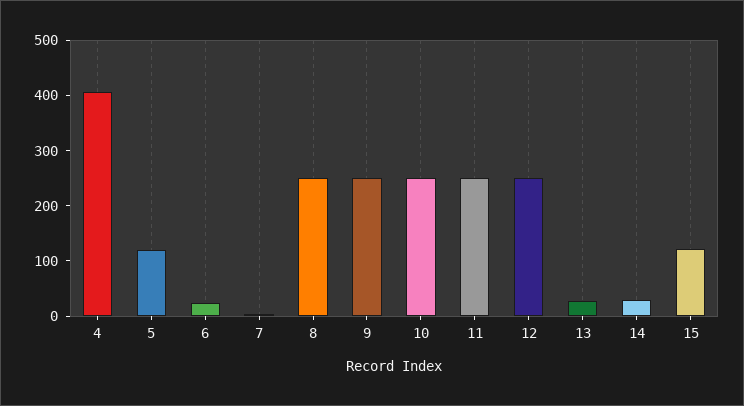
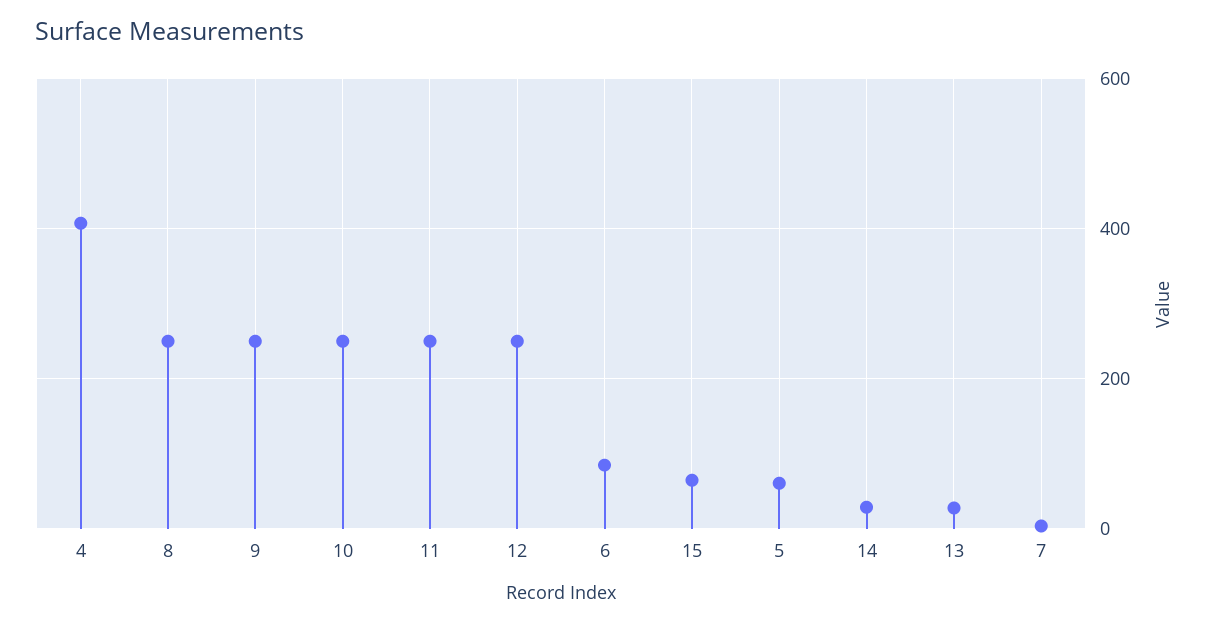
5: 120 -> 60
6: 20 -> 80
15: 120 -> 60

